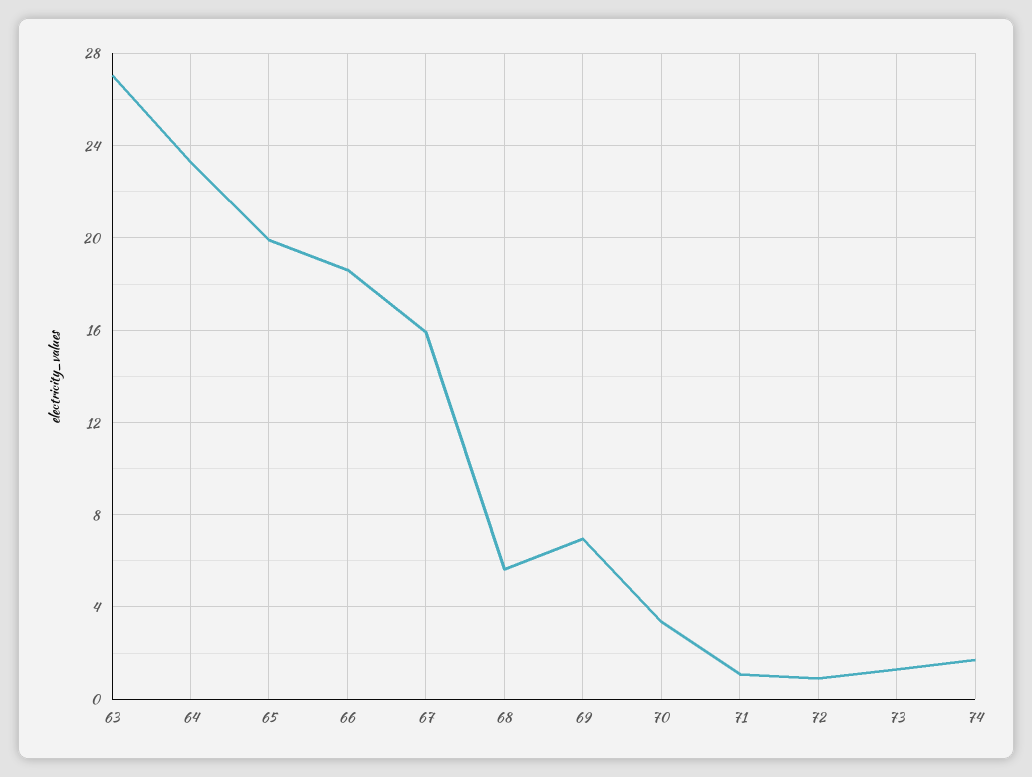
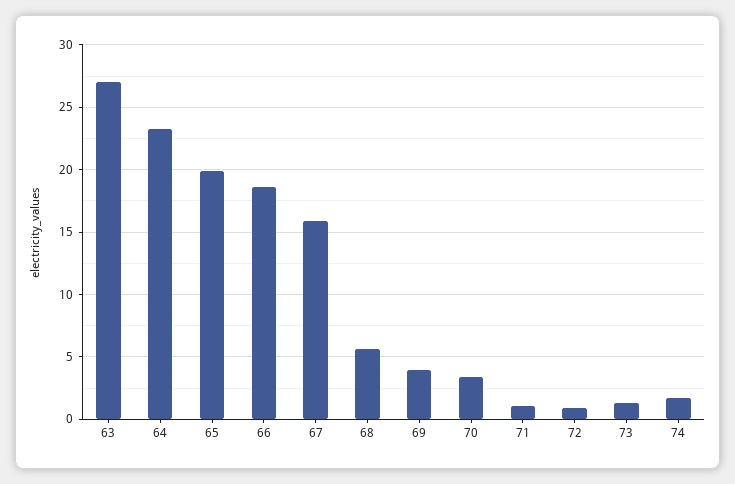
69: 7 -> 4

